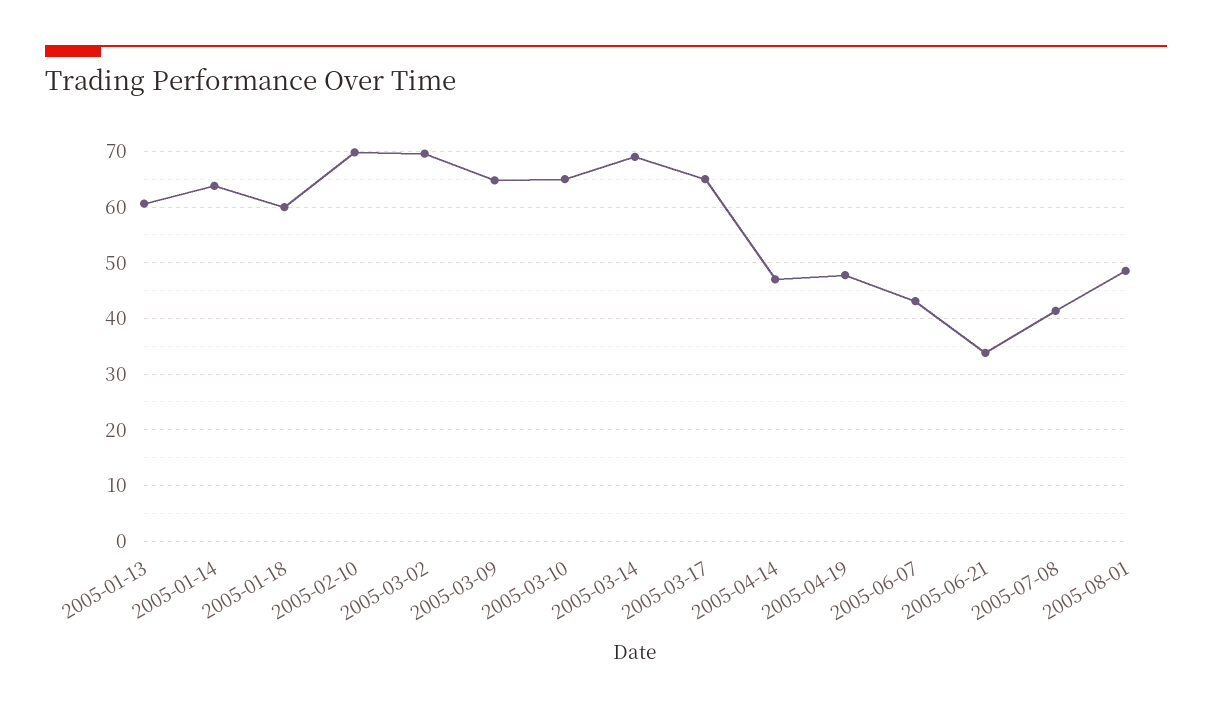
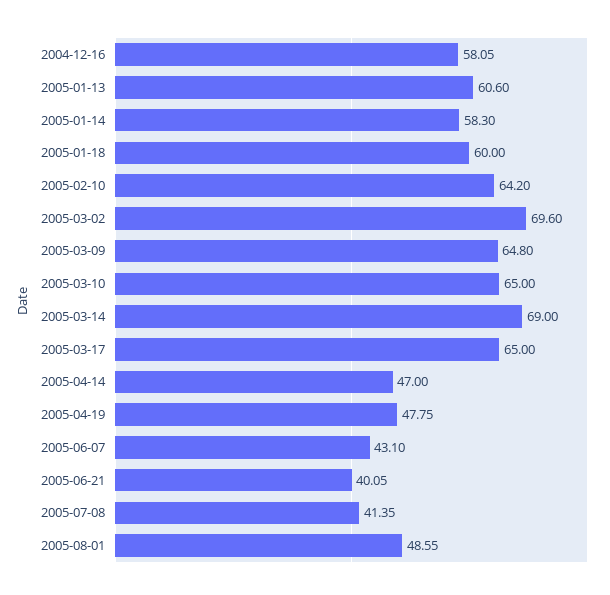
2005-01-14: 64 -> 58.3
2005-02-10: 70 -> 64.2
2005-06-21: 34 -> 40.05
2004-12-16: none -> 58.05

